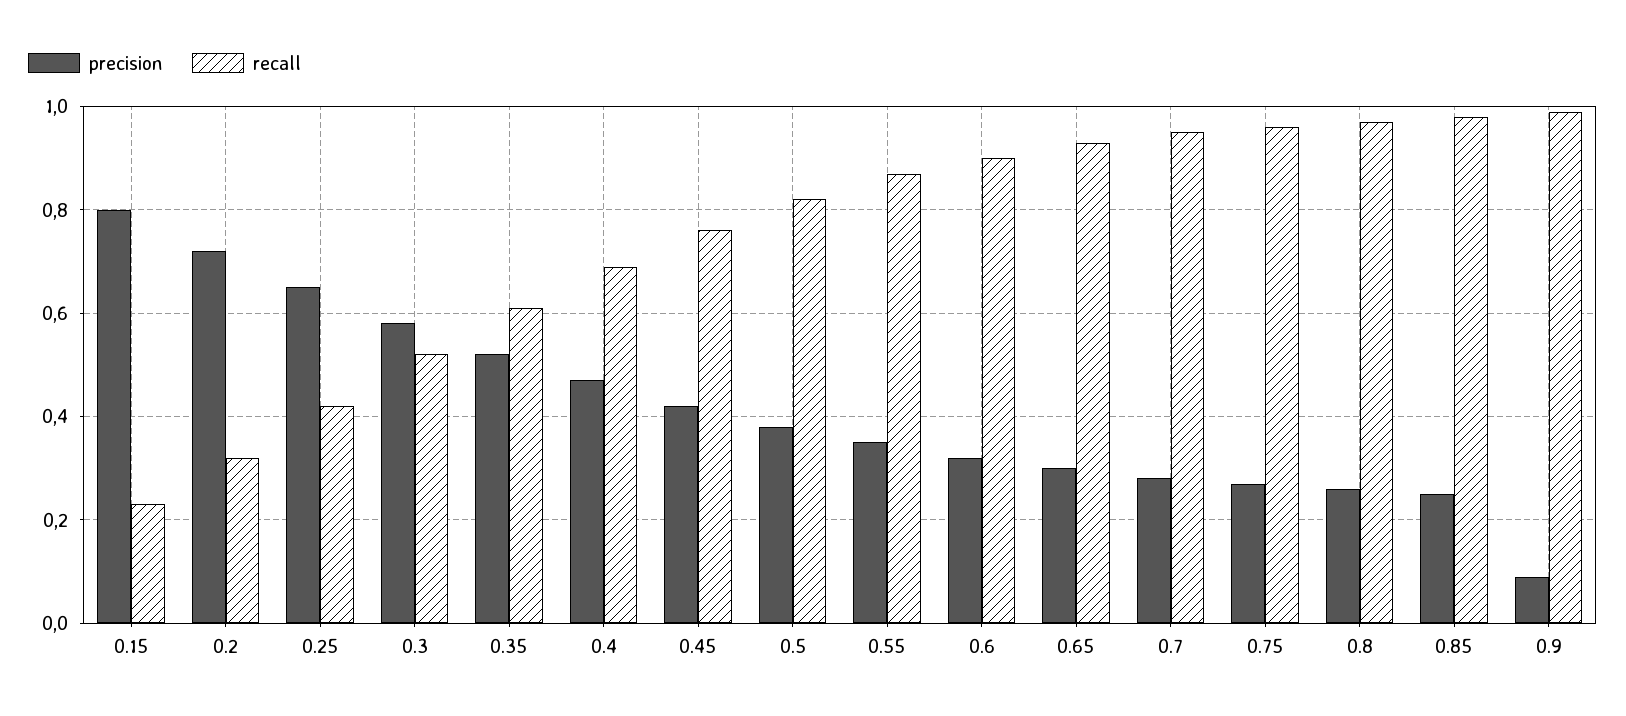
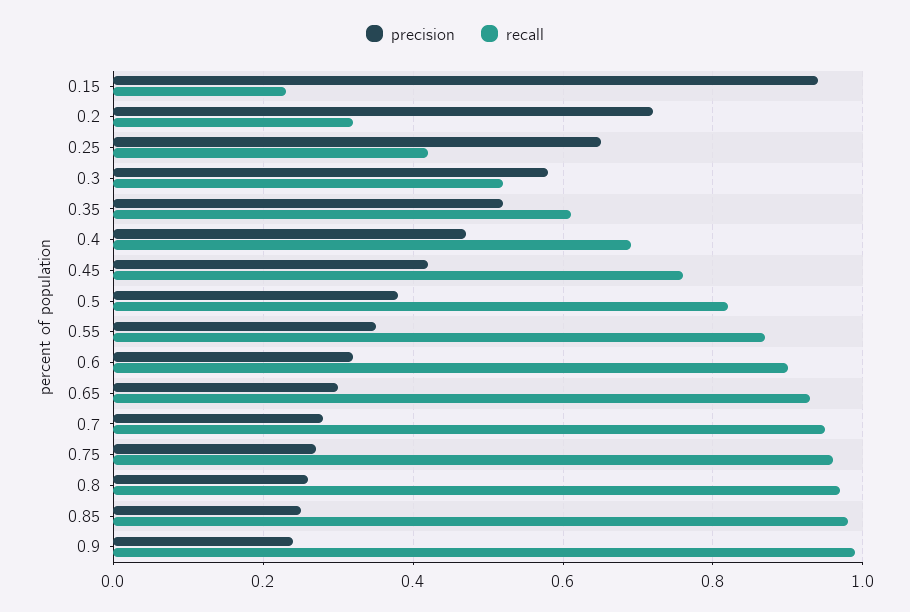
precision, 0.15: 0.8 -> 0.95
precision, 0.9: 0.1 -> 0.25

